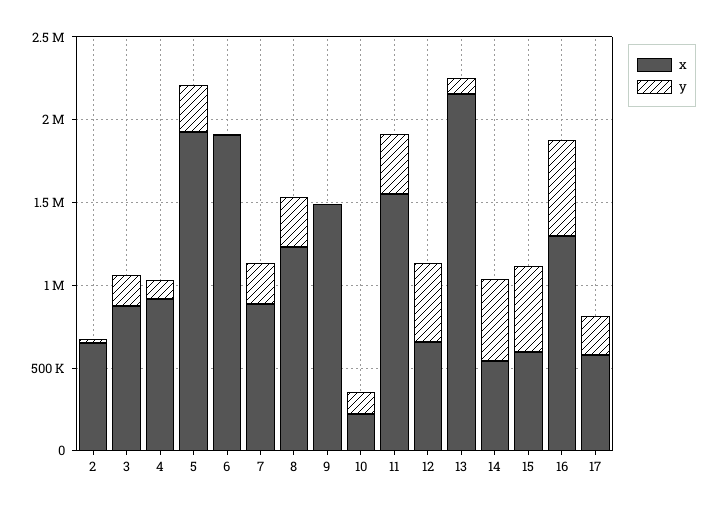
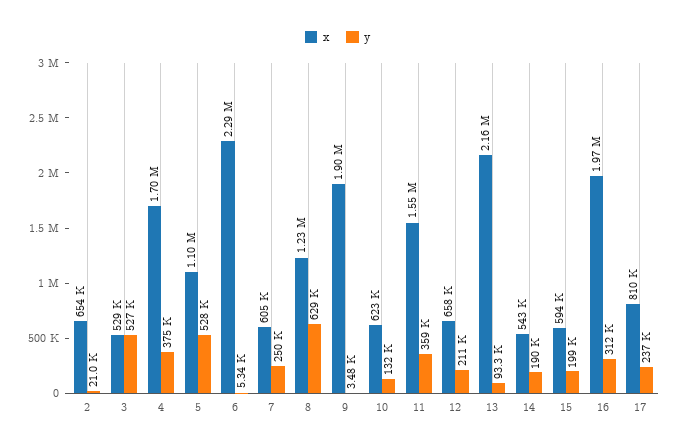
x, 3: 900000 -> 529000
y, 3: 200000 -> 527000
x, 4: 900000 -> 1700000
y, 4: 100000 -> 375000
x, 5: 1900000 -> 1100000
y, 5: 300000 -> 528000
x, 6: 1900000 -> 2290000
x, 7: 900000 -> 605000
y, 8: 300000 -> 629000
x, 9: 1500000 -> 1900000
x, 10: 200000 -> 623000
y, 12: 500000 -> 211000
y, 14: 500000 -> 190000
y, 15: 500000 -> 199000
x, 16: 1300000 -> 1970000
y, 16: 600000 -> 312000
x, 17: 600000 -> 810000

